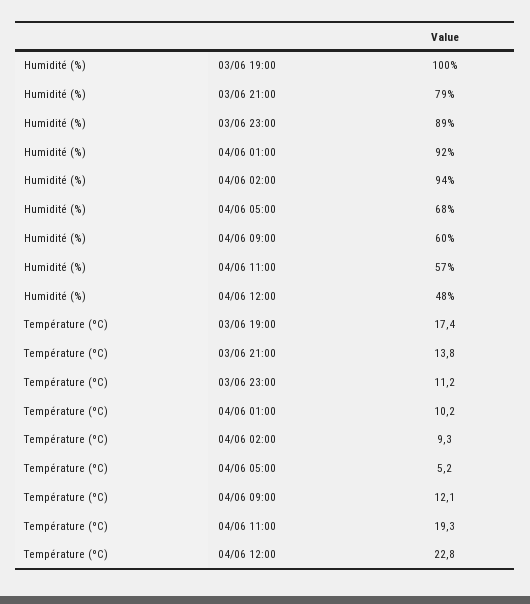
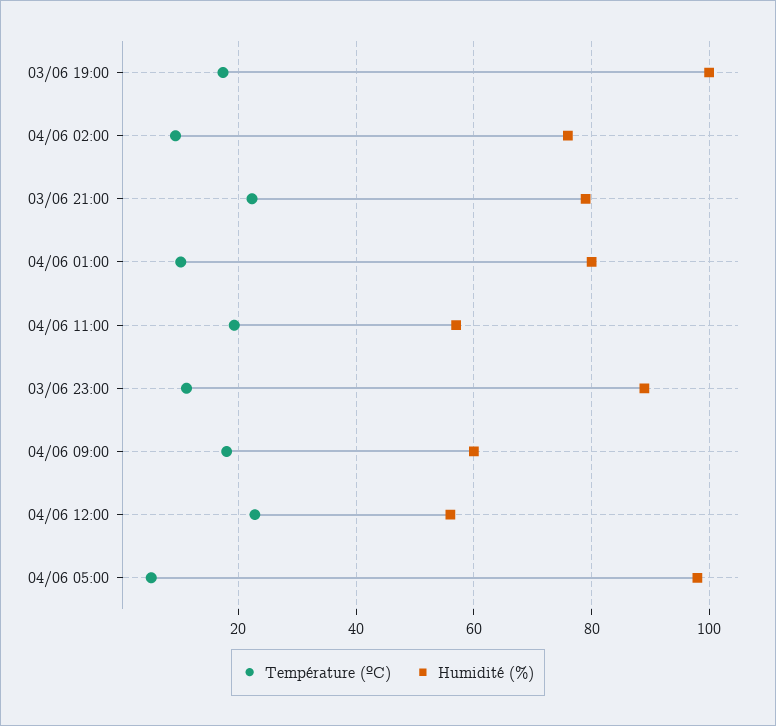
Humidité (%), 04/06 01:00: 92 -> 80
Humidité (%), 04/06 02:00: 94 -> 76
Humidité (%), 04/06 05:00: 68 -> 98
Humidité (%), 04/06 12:00: 48 -> 56
Température (ºC), 03/06 21:00: 13.8 -> 22
Température (ºC), 04/06 09:00: 12.1 -> 18

